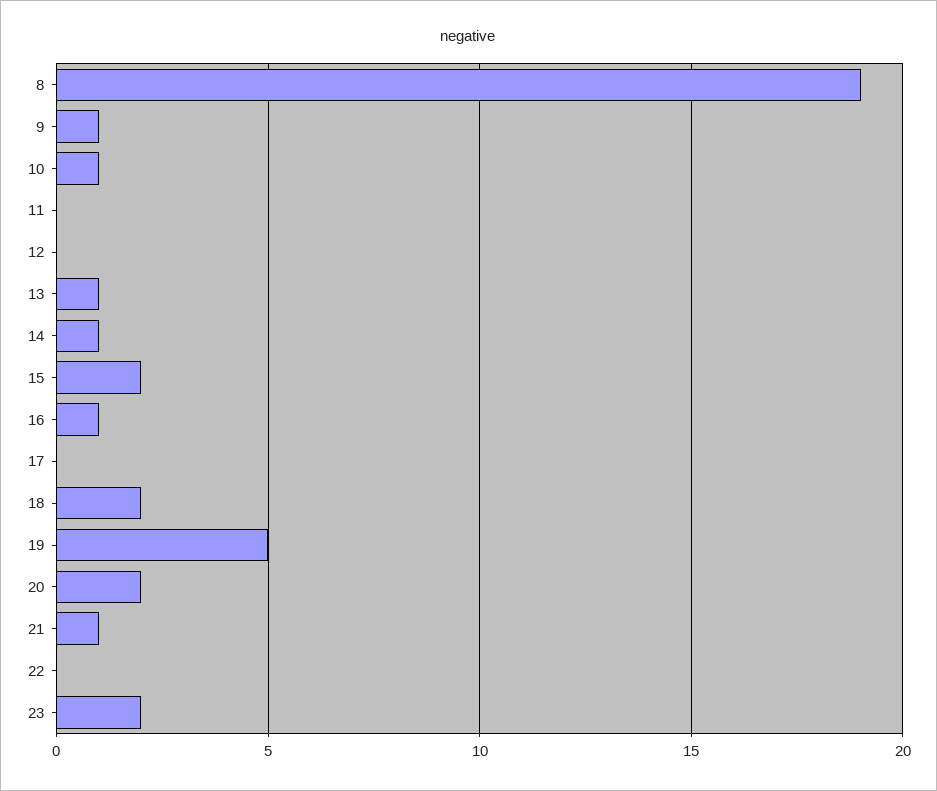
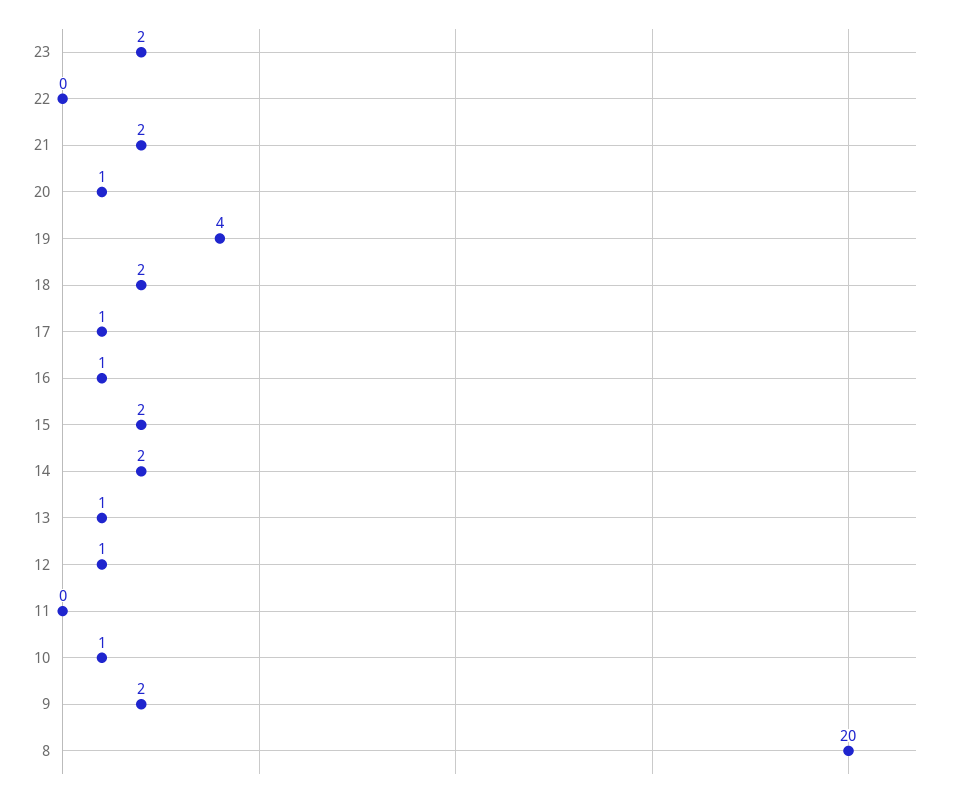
8: 19 -> 20
9: 1 -> 2
12: 0 -> 1
14: 1 -> 2
17: 0 -> 1
19: 5 -> 4
20: 2 -> 1
21: 1 -> 2

